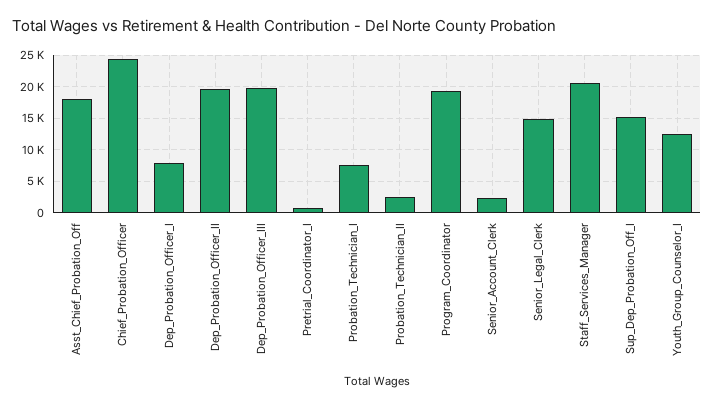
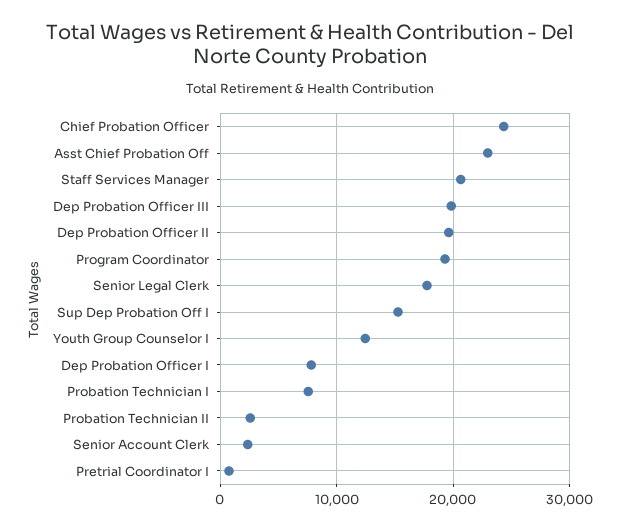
Asst_Chief_Probation_Off: 18000 -> 23000
Senior_Legal_Clerk: 15000 -> 18000

